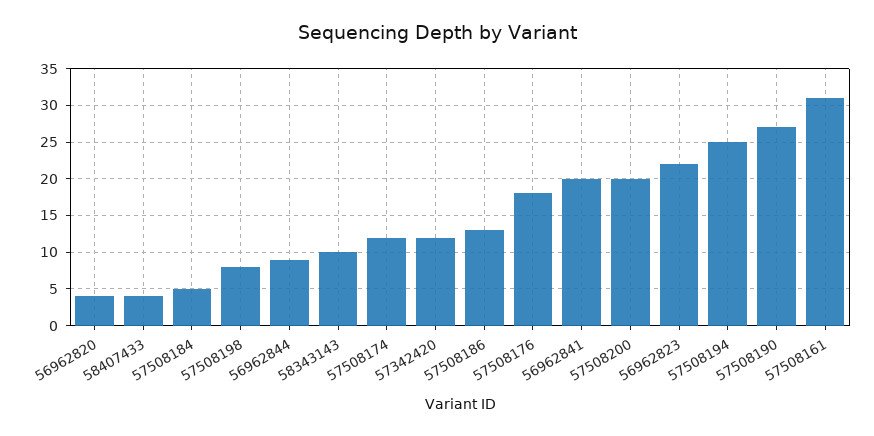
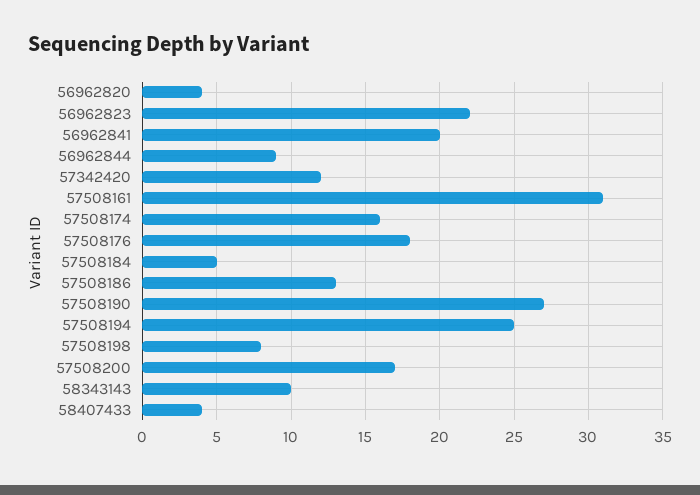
57508174: 12 -> 16
57508200: 20 -> 17

